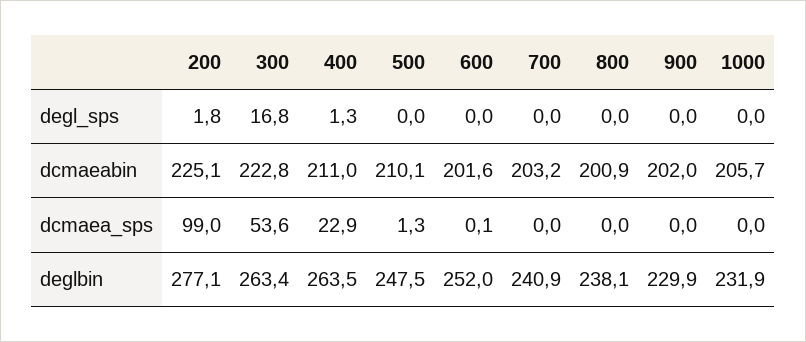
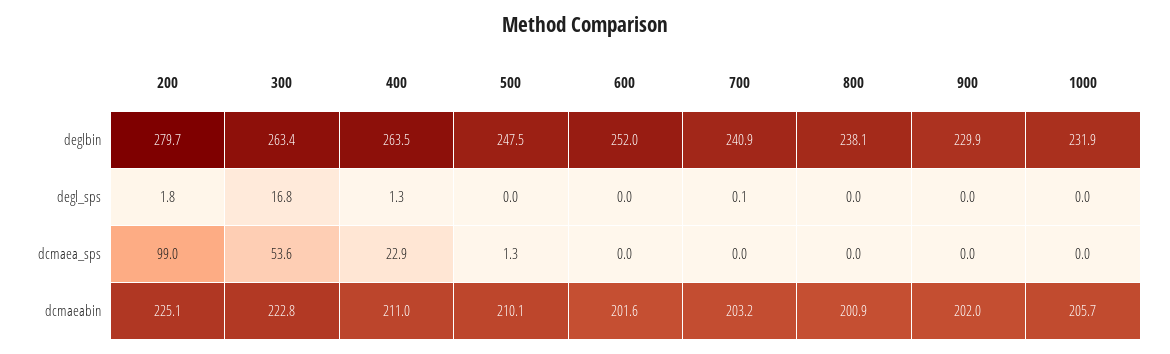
700, degl_sps: 0 -> 0.1
600, dcmaea_sps: 0.1 -> 0
200, deglbin: 277.1 -> 279.7

